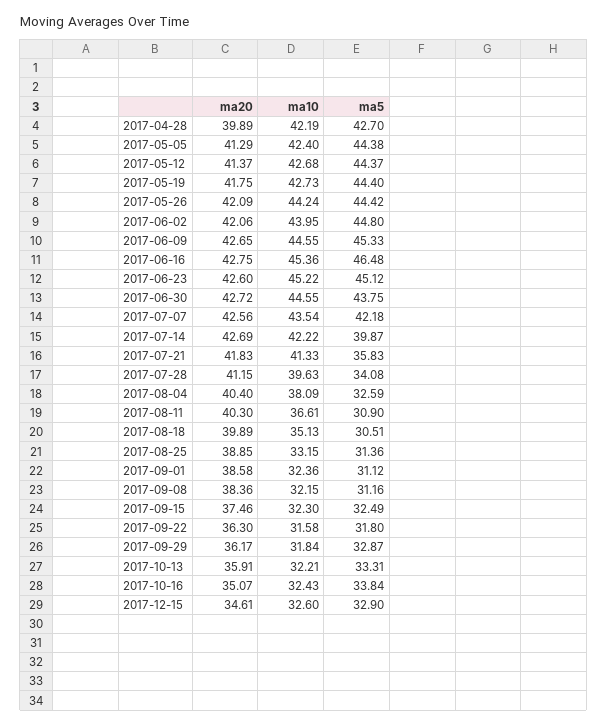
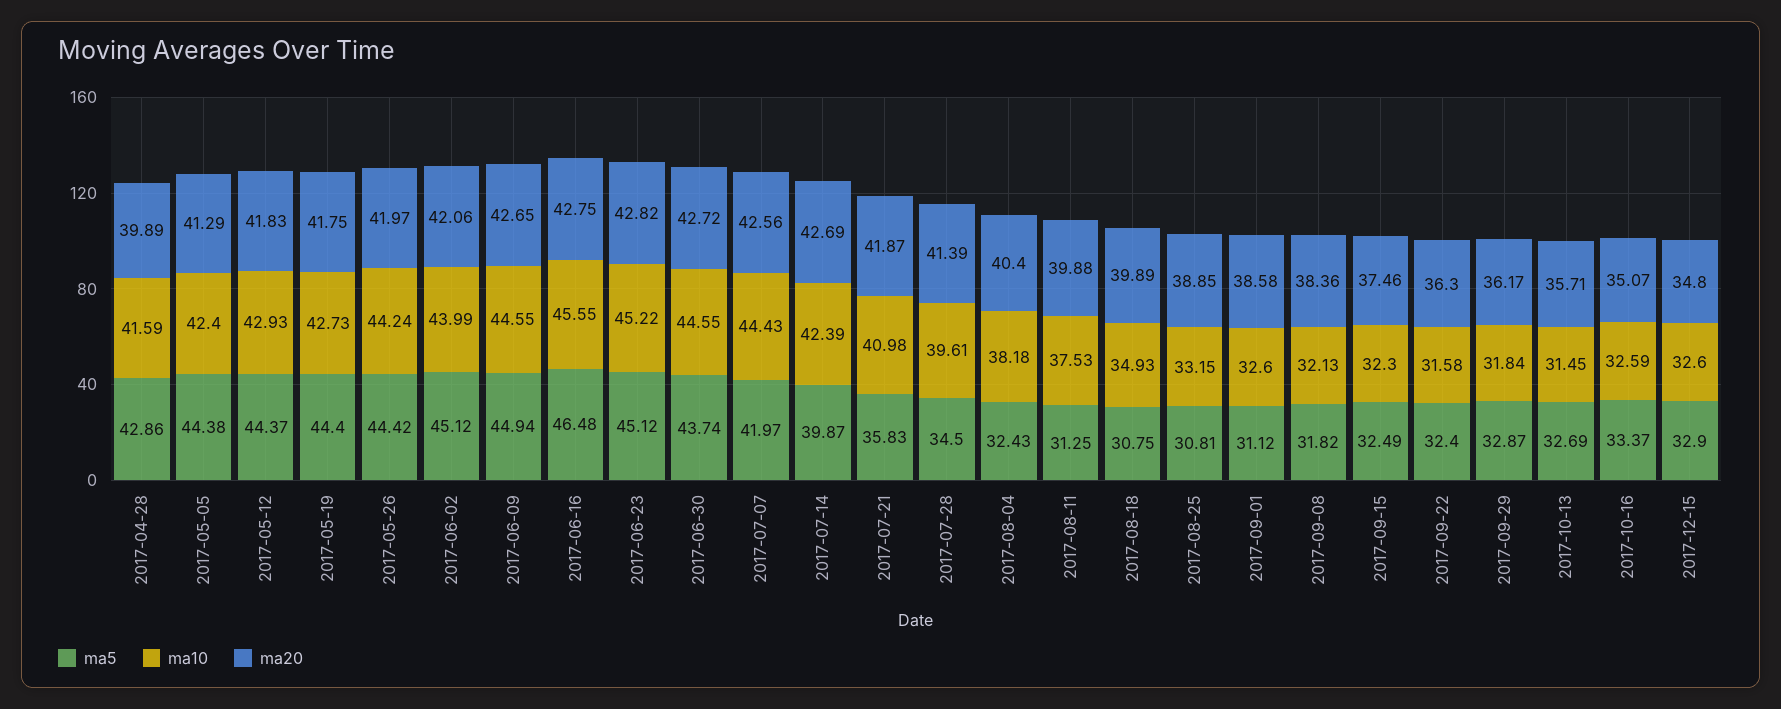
ma10, 2017-04-28: 42.19 -> 41.59
ma5, 2017-04-28: 42.7 -> 42.86
ma20, 2017-05-12: 41.37 -> 41.83
ma10, 2017-05-12: 42.68 -> 42.93
ma20, 2017-05-26: 42.09 -> 41.97
ma10, 2017-06-02: 43.95 -> 43.99
ma5, 2017-06-02: 44.8 -> 45.12
ma5, 2017-06-09: 45.33 -> 44.94
ma10, 2017-06-16: 45.36 -> 45.55
ma20, 2017-06-23: 42.6 -> 42.82
ma5, 2017-06-30: 43.75 -> 43.74
ma10, 2017-07-07: 43.54 -> 44.43
ma5, 2017-07-07: 42.18 -> 41.97
ma10, 2017-07-14: 42.22 -> 42.39
ma20, 2017-07-21: 41.83 -> 41.87
ma10, 2017-07-21: 41.33 -> 40.98
ma20, 2017-07-28: 41.15 -> 41.39
ma10, 2017-07-28: 39.63 -> 39.61
ma5, 2017-07-28: 34.08 -> 34.5
ma10, 2017-08-04: 38.09 -> 38.18
ma5, 2017-08-04: 32.59 -> 32.43
ma20, 2017-08-11: 40.3 -> 39.88
ma10, 2017-08-11: 36.61 -> 37.53
ma5, 2017-08-11: 30.9 -> 31.25
ma10, 2017-08-18: 35.13 -> 34.93
ma5, 2017-08-18: 30.51 -> 30.75
ma5, 2017-08-25: 31.36 -> 30.81
ma10, 2017-09-01: 32.36 -> 32.6
ma10, 2017-09-08: 32.15 -> 32.13
ma5, 2017-09-08: 31.16 -> 31.82
ma5, 2017-09-22: 31.8 -> 32.4
ma20, 2017-10-13: 35.91 -> 35.71
ma10, 2017-10-13: 32.21 -> 31.45
ma5, 2017-10-13: 33.31 -> 32.69
ma10, 2017-10-16: 32.43 -> 32.59
ma5, 2017-10-16: 33.84 -> 33.37
ma20, 2017-12-15: 34.61 -> 34.8

